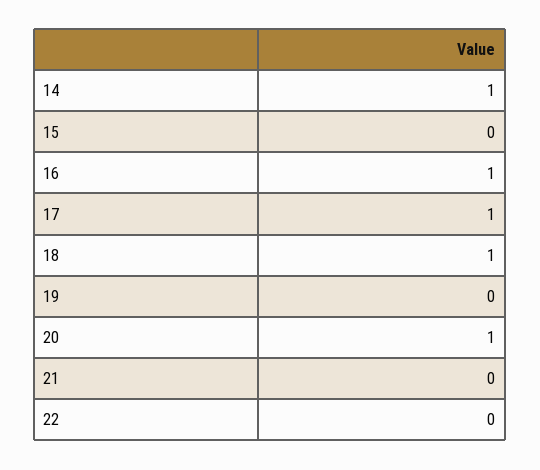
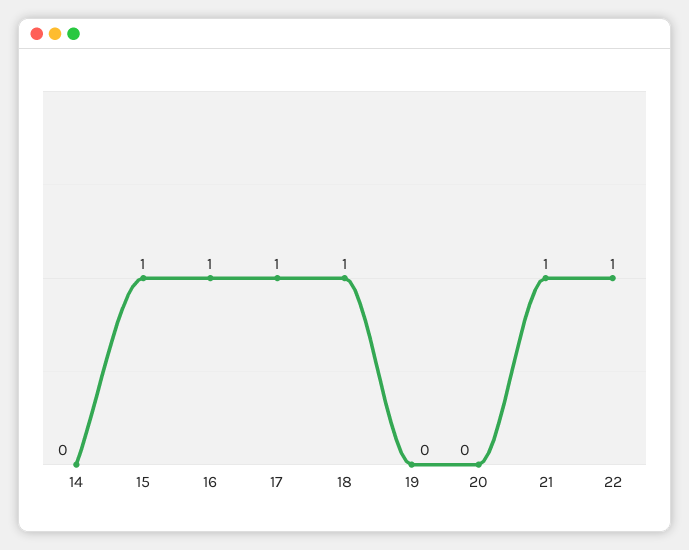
14: 1 -> 0
15: 0 -> 1
20: 1 -> 0
21: 0 -> 1
22: 0 -> 1

